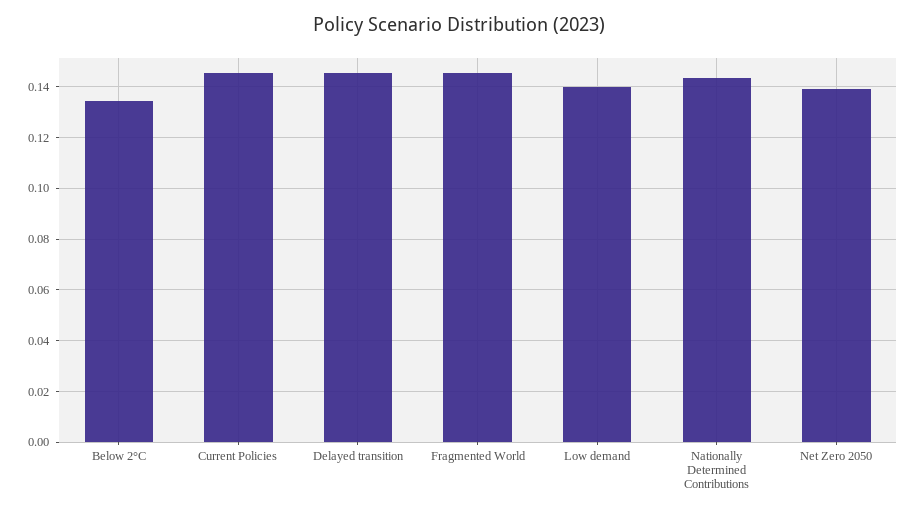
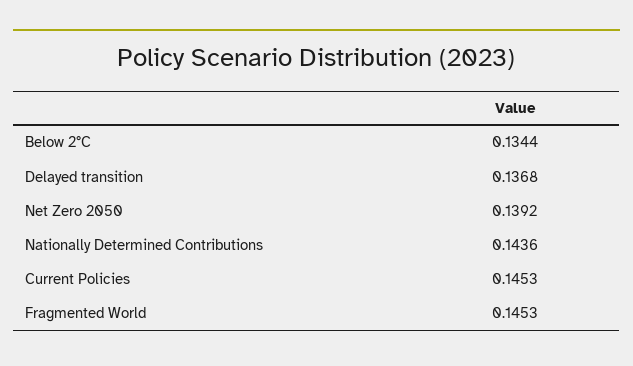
Delayed transition: 0.145 -> 0.1368
Low demand: 0.14 -> none

